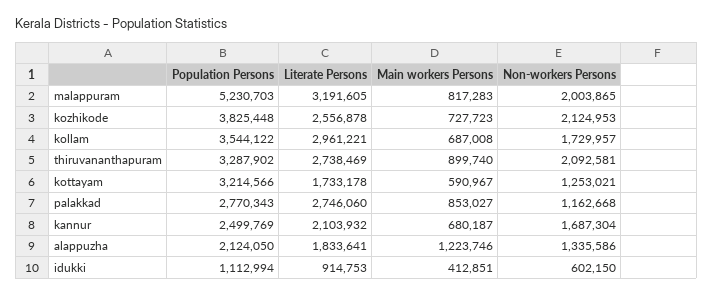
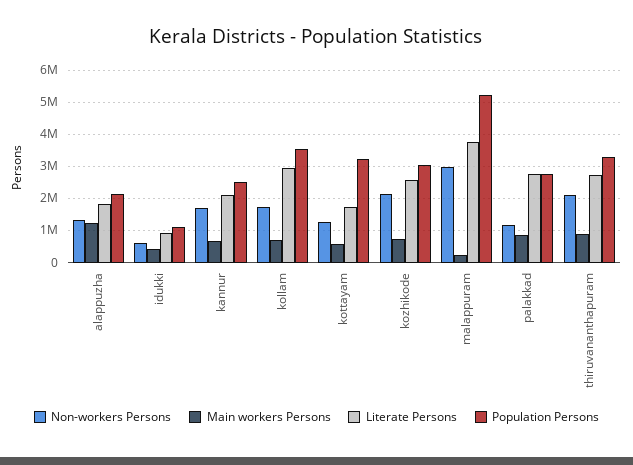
Literate Persons, malappuram: 3191605 -> 3800000
Main workers Persons, malappuram: 817283 -> 200000
Non-workers Persons, malappuram: 2003865 -> 3000000
Population Persons, kozhikode: 3825448 -> 3000000

